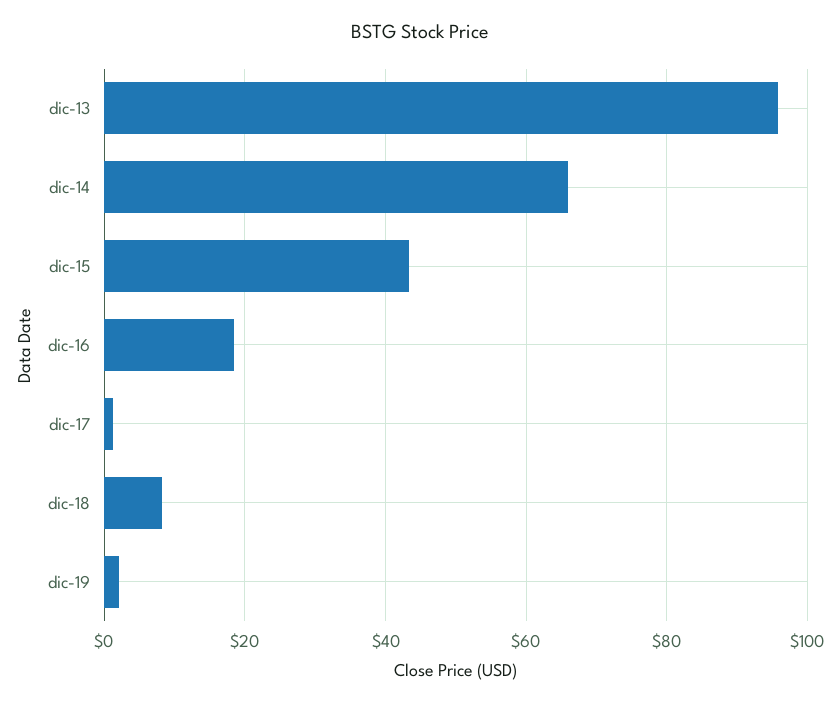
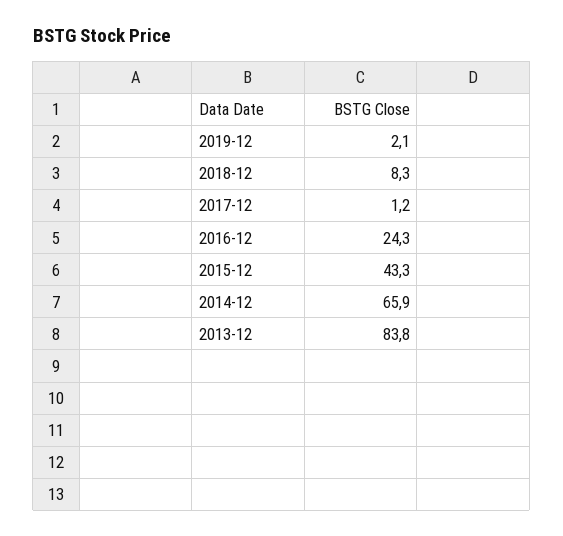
dic-13: 96 -> 83.8
dic-16: 18 -> 24.3

